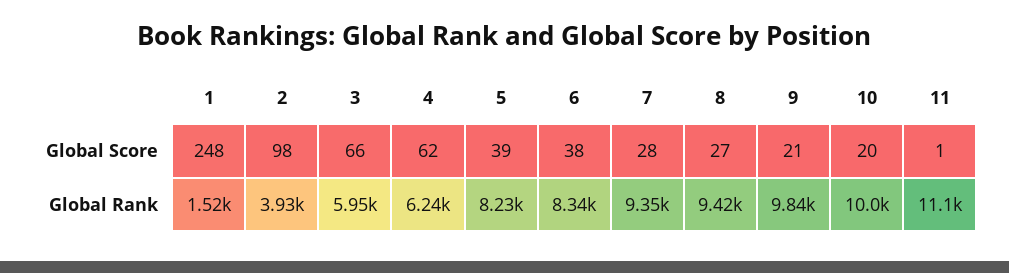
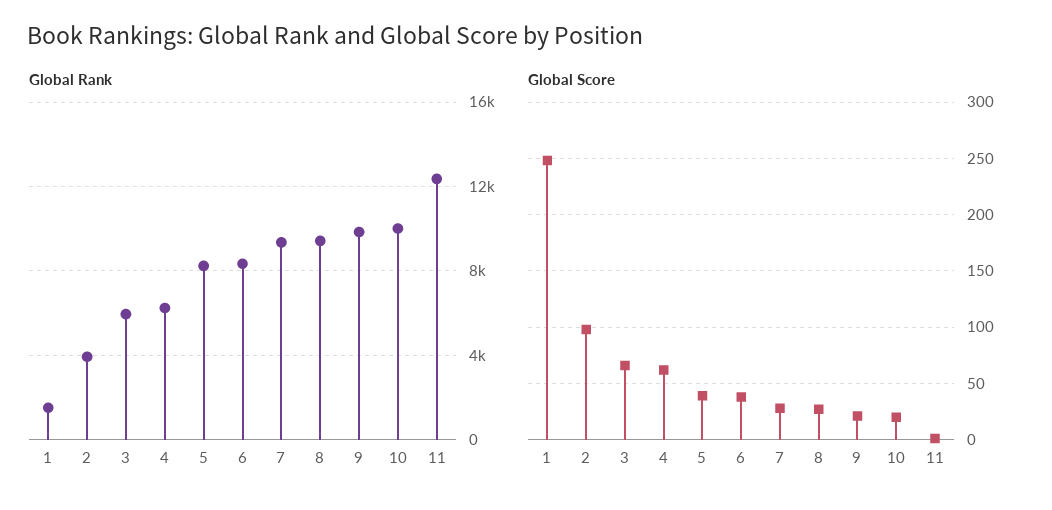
Global Rank, 11: 11100 -> 12500

